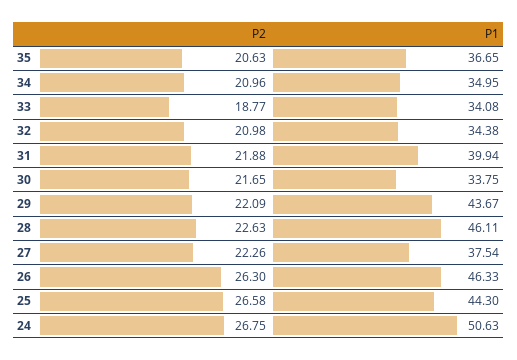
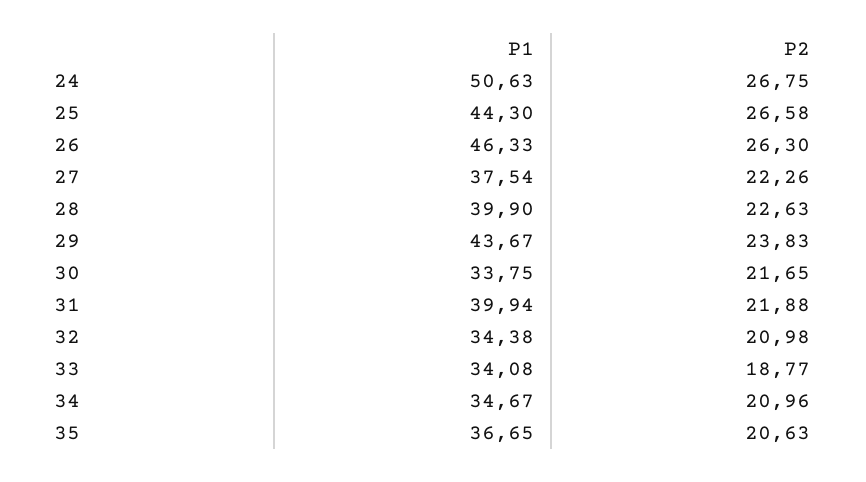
P1, 34: 34.95 -> 34.67
P2, 29: 22.09 -> 23.83
P1, 28: 46.11 -> 39.9

